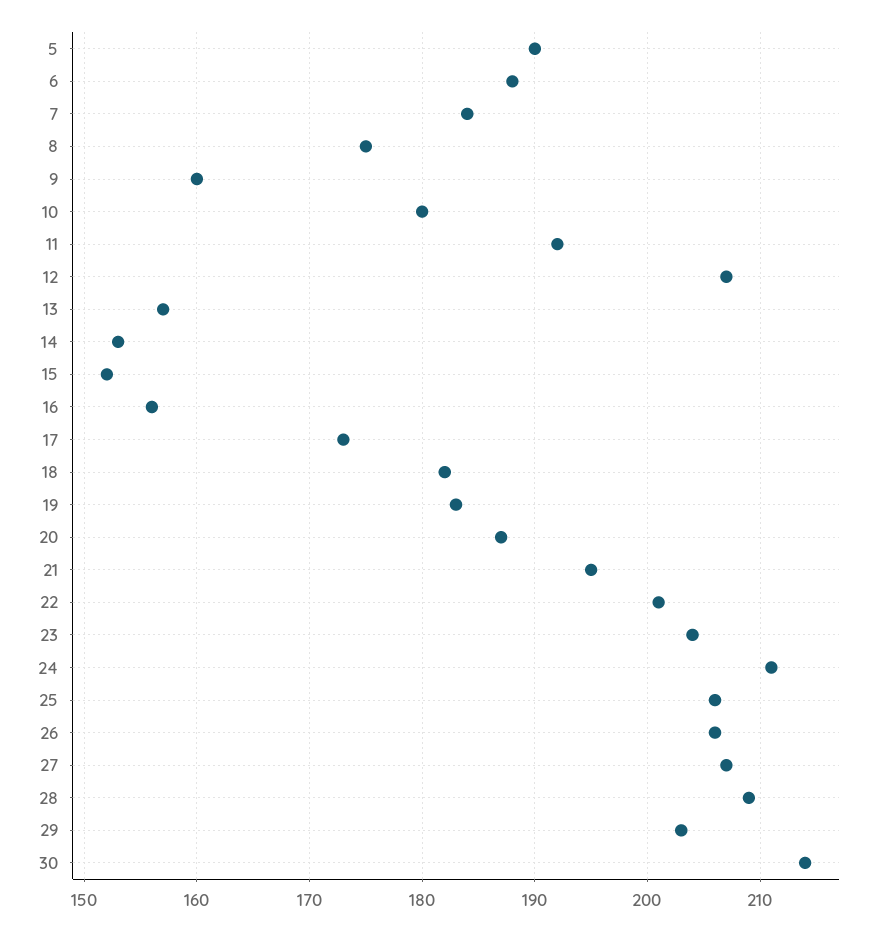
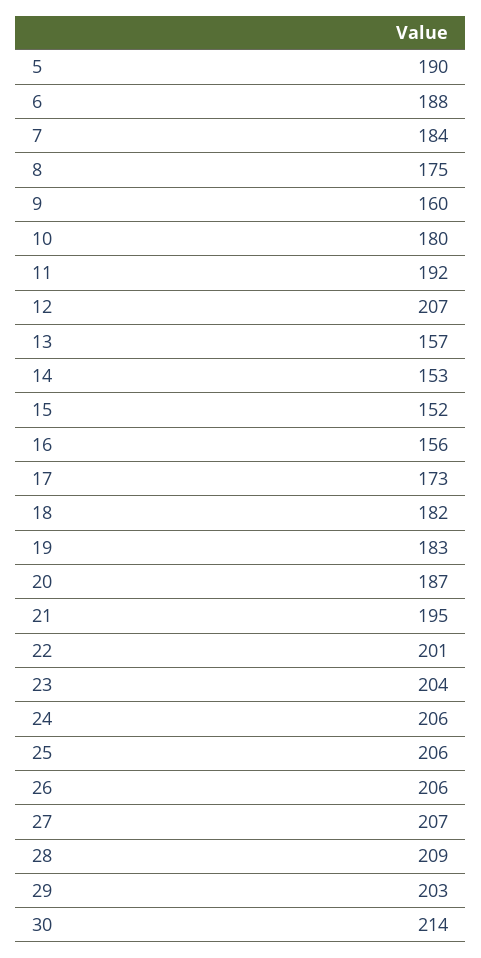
24: 211 -> 206

